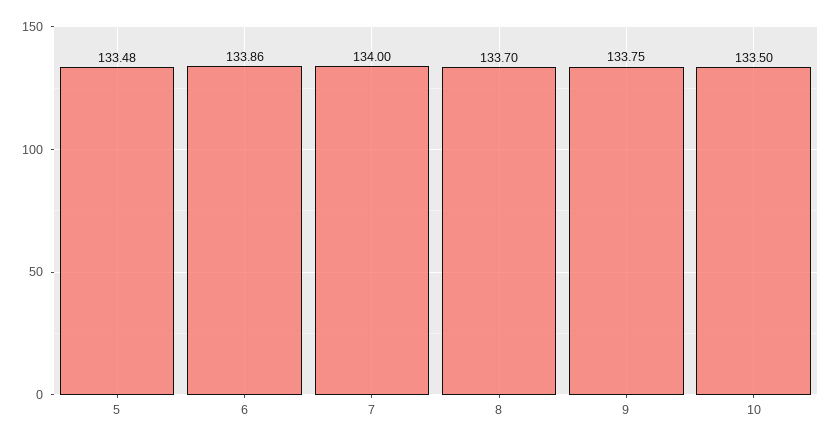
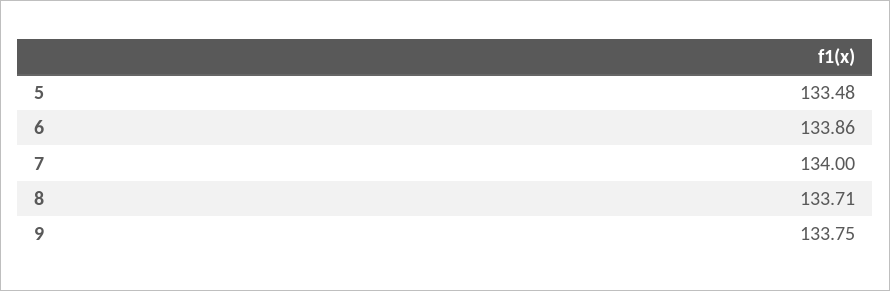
8: 133.7 -> 133.71
10: 133.5 -> none

